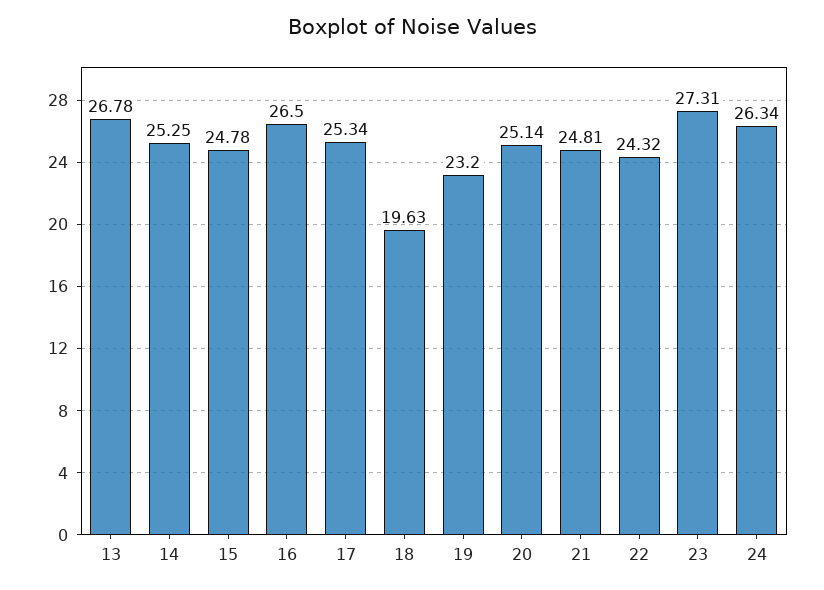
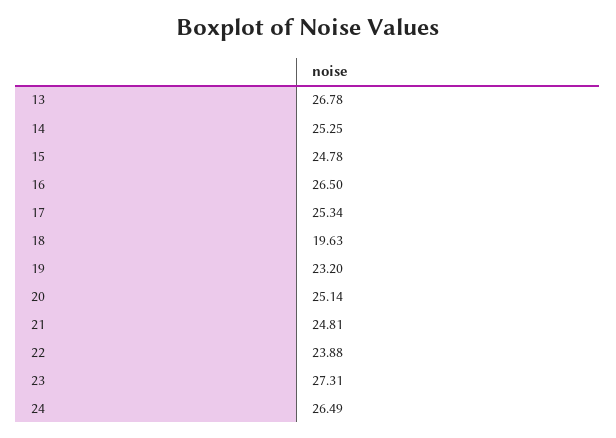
22: 24.32 -> 23.88
24: 26.34 -> 26.49

